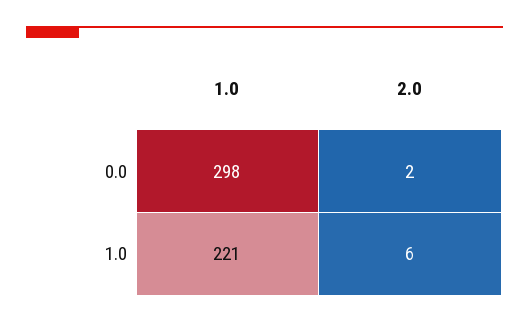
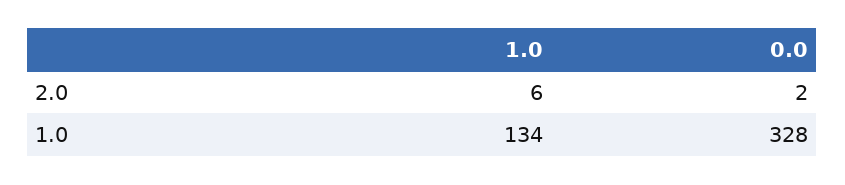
1.0, 0.0: 298 -> 328
1.0, 1.0: 221 -> 134

